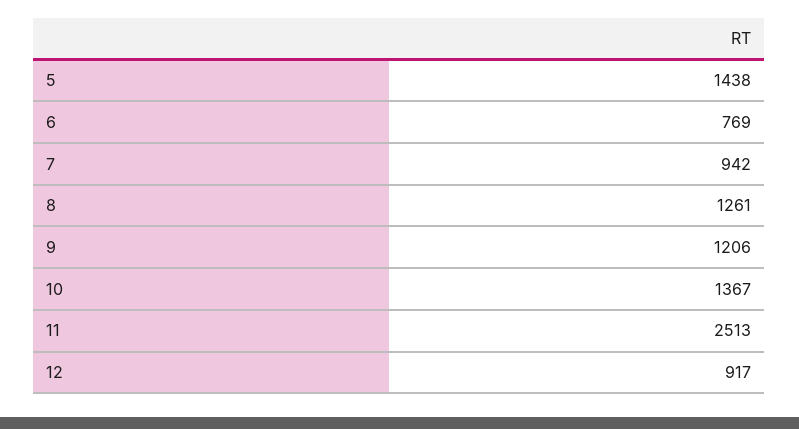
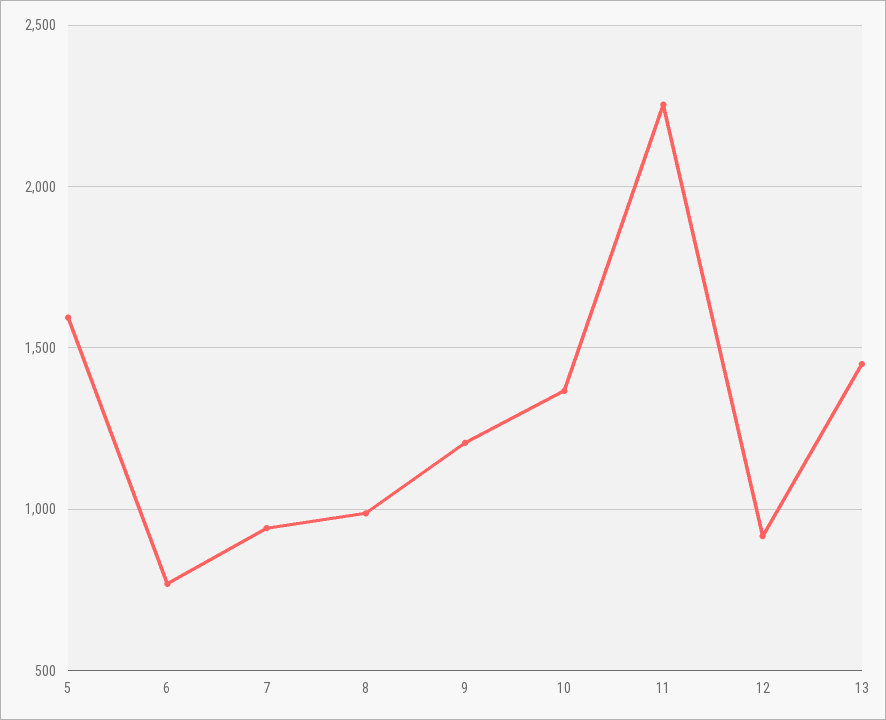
5: 1438 -> 1600
8: 1261 -> 1000
11: 2513 -> 2250
13: none -> 1450

